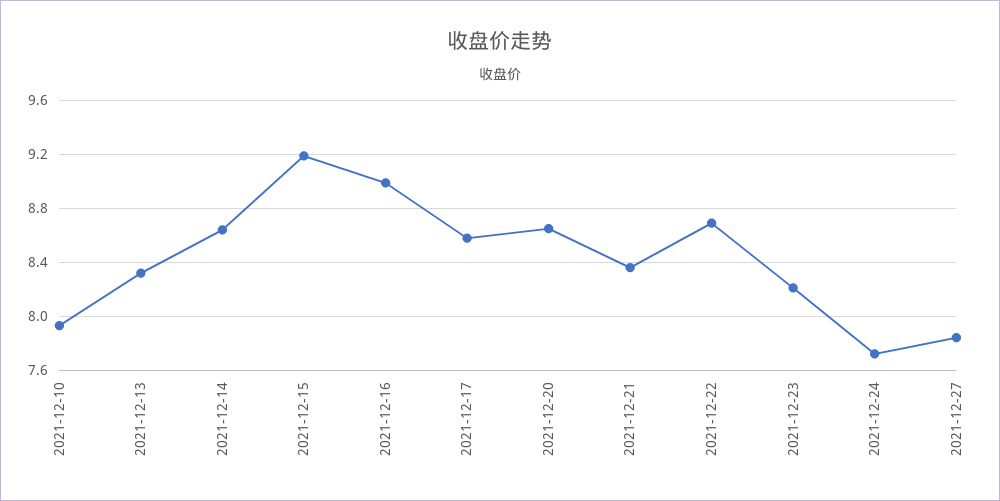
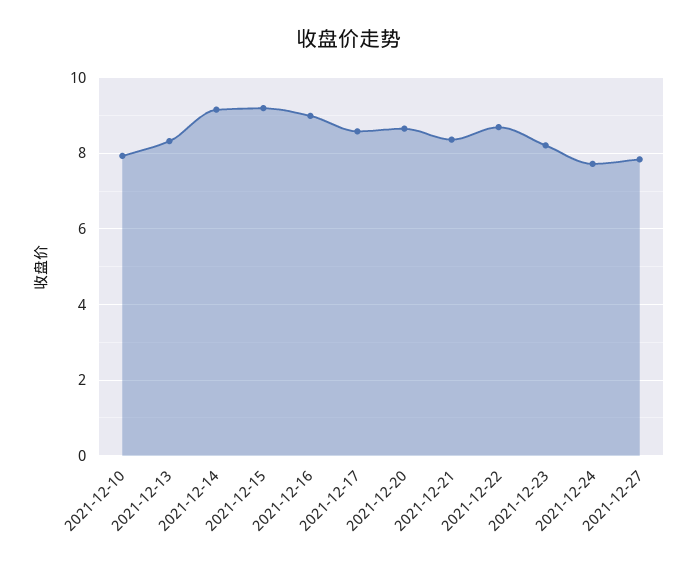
2021-12-14: 8.65 -> 9.2

